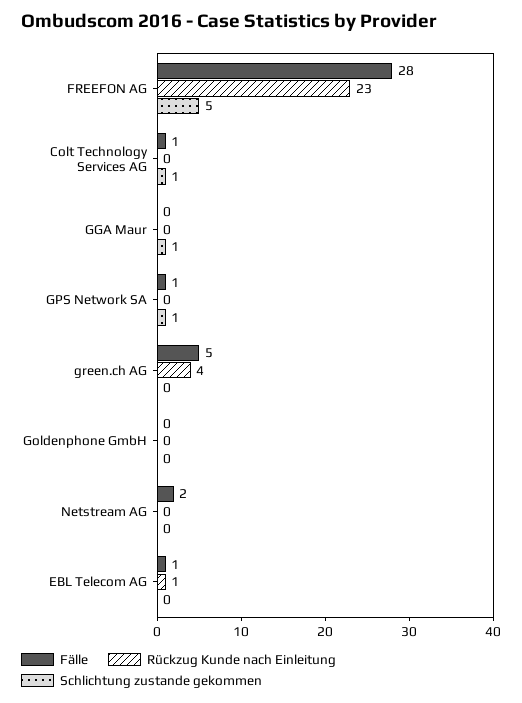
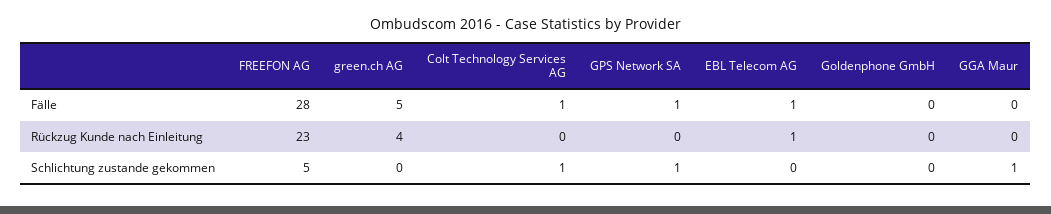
Fälle, Netstream AG: 2 -> none
Rückzug Kunde nach Einleitung, Netstream AG: 0 -> none
Schlichtung zustande gekommen, Netstream AG: 0 -> none

